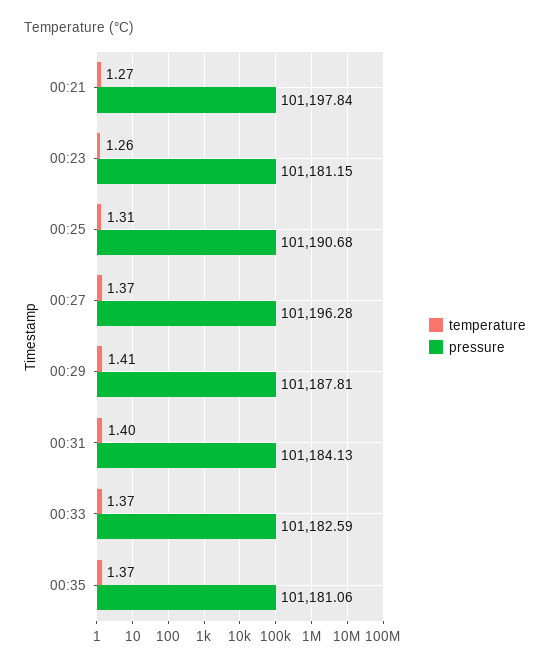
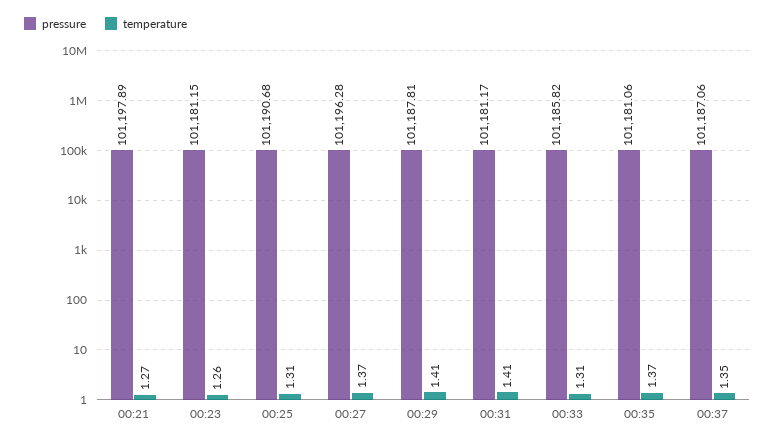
pressure, 00:21: 101197.84 -> 101197.89
temperature, 00:31: 1.4 -> 1.41
pressure, 00:31: 101184.13 -> 101181.17
temperature, 00:33: 1.37 -> 1.31
pressure, 00:33: 101182.59 -> 101185.82
pressure, 00:37: none -> 101187.06
temperature, 00:37: none -> 1.35

